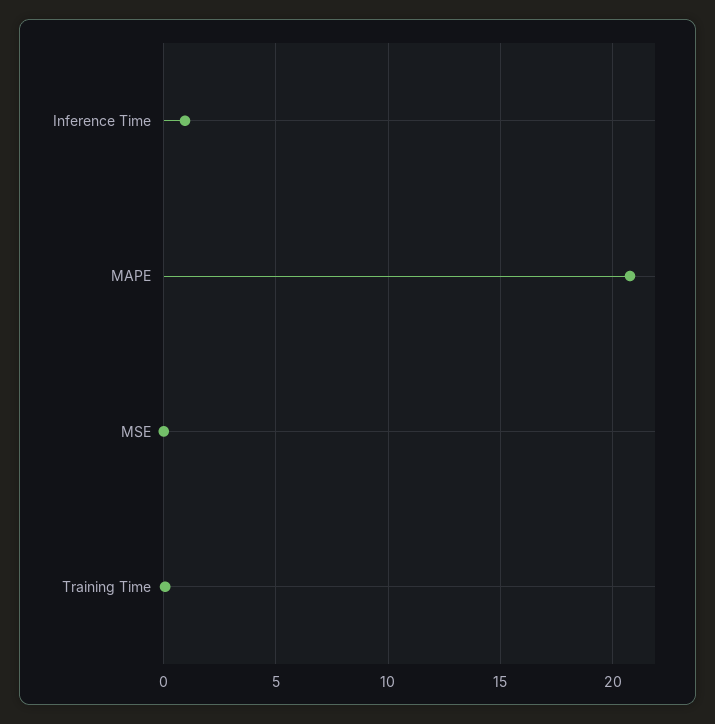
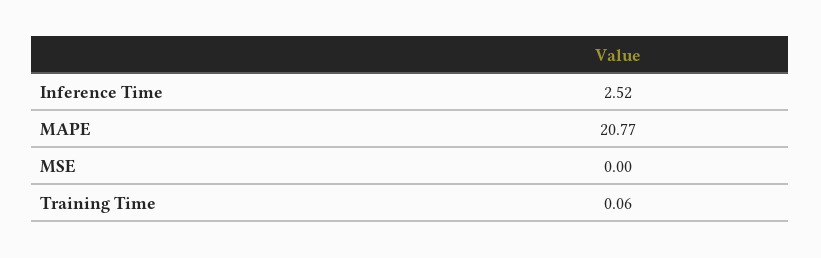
Inference Time: 1 -> 2.52

